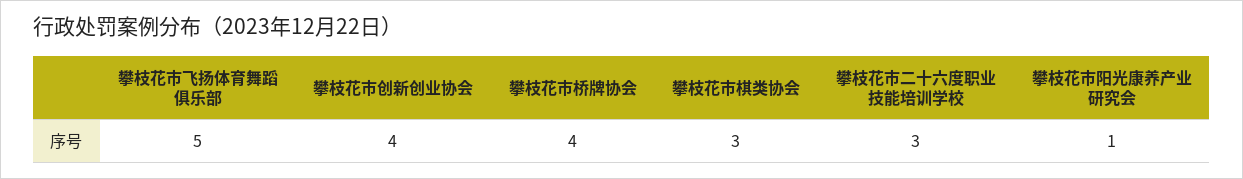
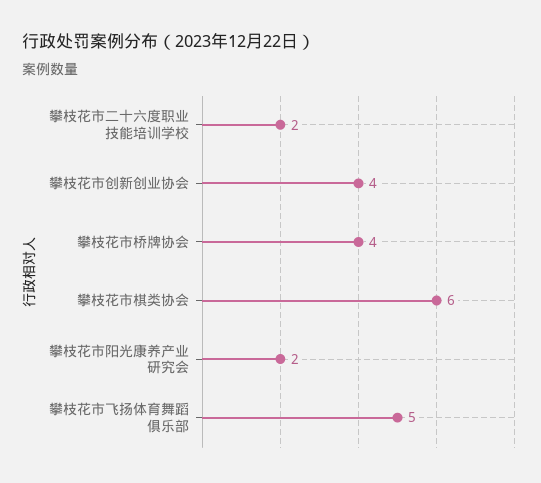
攀枝花市棋类协会: 3 -> 6
攀枝花市二十六度职业技能培训学校: 3 -> 2
攀枝花市阳光康养产业研究会: 1 -> 2

